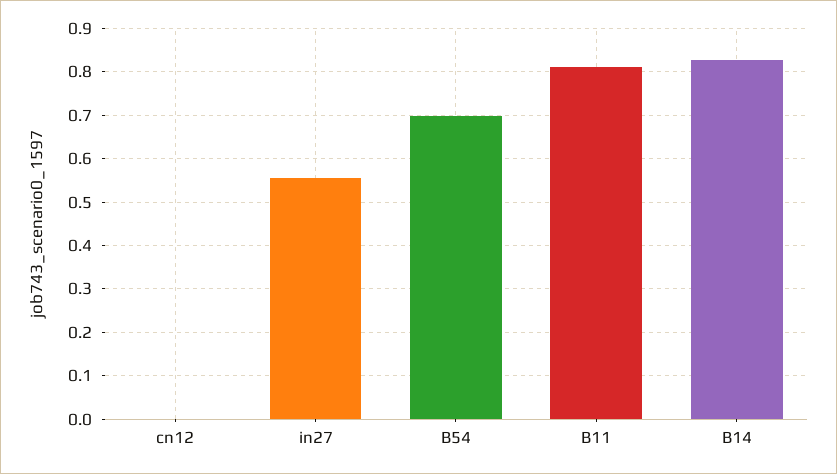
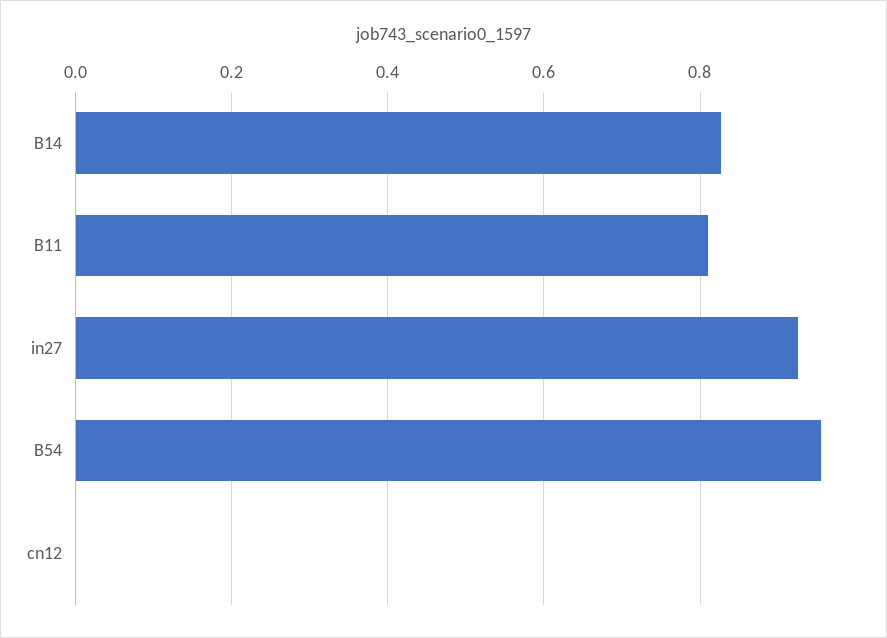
in27: 0.56 -> 0.92
B54: 0.7 -> 0.96

